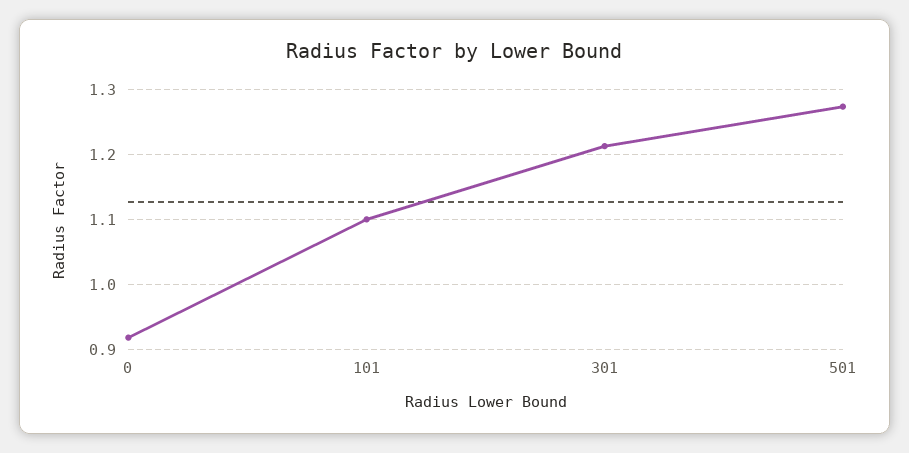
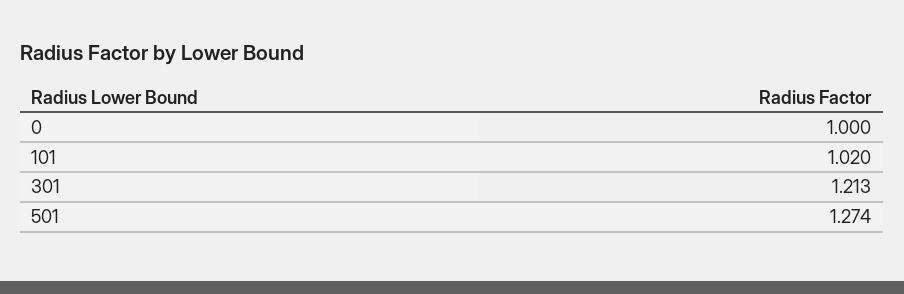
0: 0.92 -> 1
101: 1.1 -> 1.02

